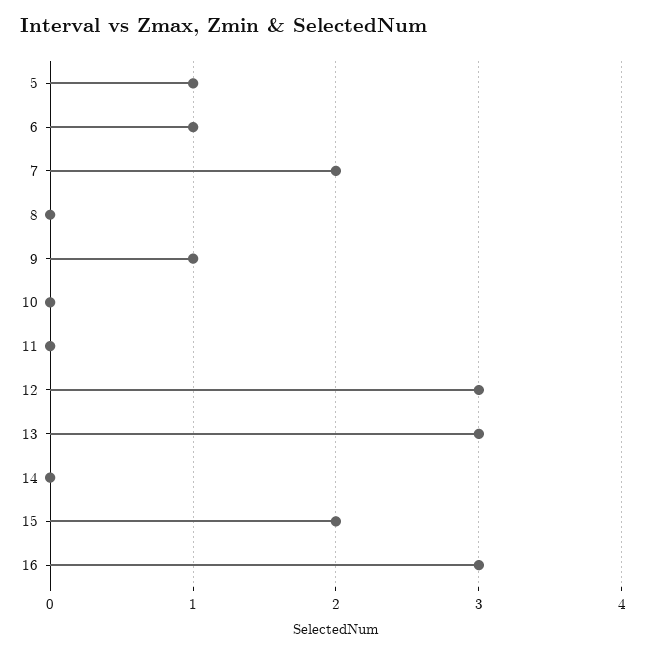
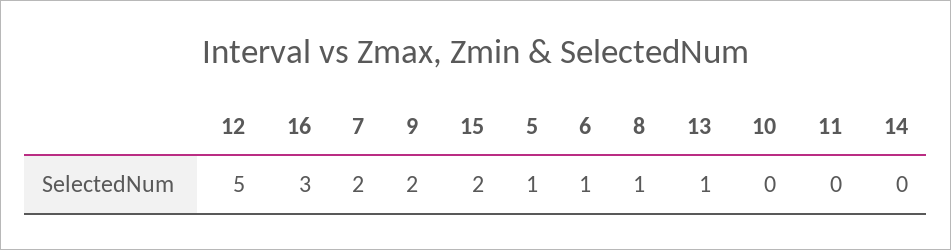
8: 0 -> 1
9: 1 -> 2
12: 3 -> 5
13: 3 -> 1

